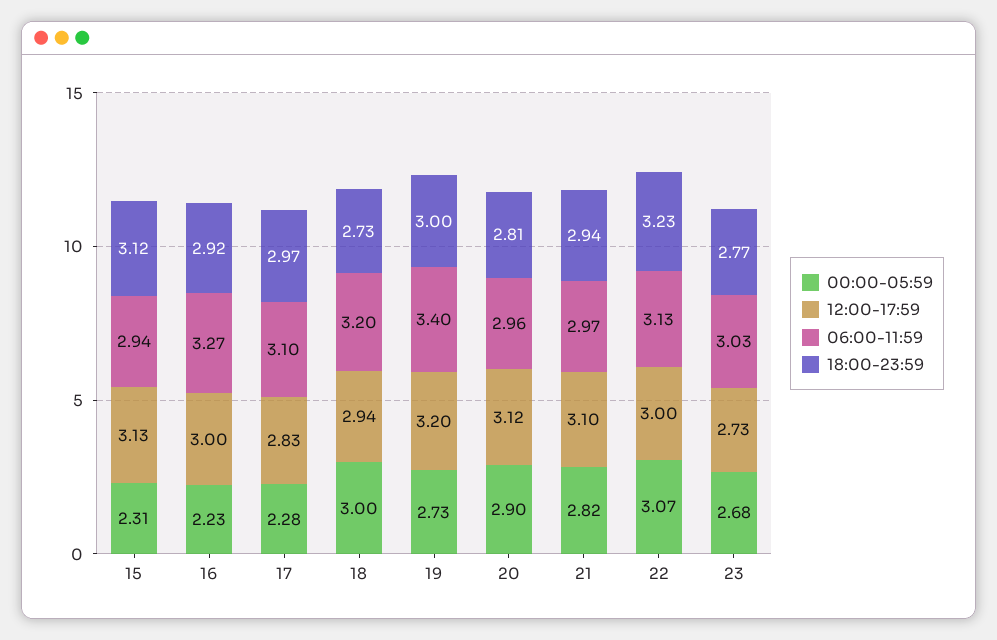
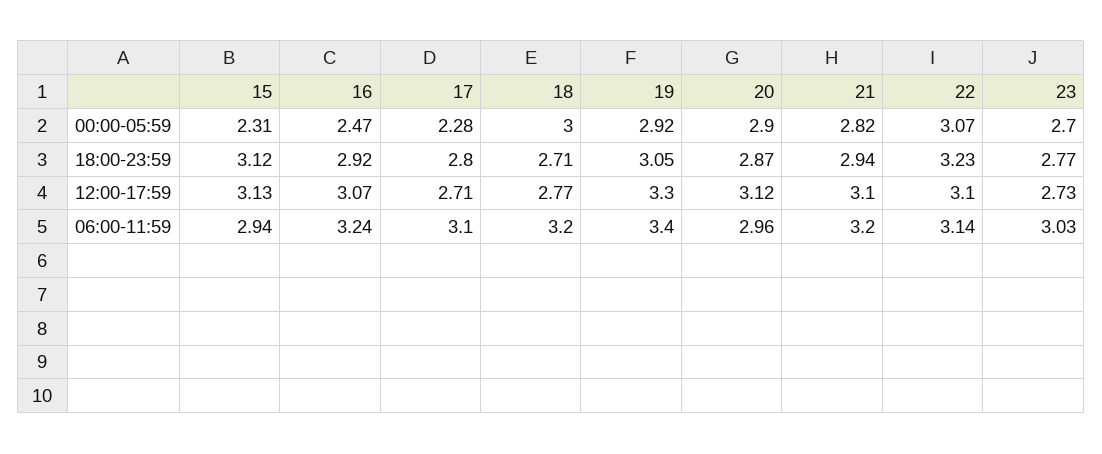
00:00-05:59, 16: 2.23 -> 2.47
12:00-17:59, 16: 3 -> 3.07
06:00-11:59, 16: 3.27 -> 3.24
12:00-17:59, 17: 2.83 -> 2.71
18:00-23:59, 17: 2.97 -> 2.8
12:00-17:59, 18: 2.94 -> 2.77
18:00-23:59, 18: 2.73 -> 2.71
00:00-05:59, 19: 2.73 -> 2.92
12:00-17:59, 19: 3.2 -> 3.3
18:00-23:59, 19: 3 -> 3.05
18:00-23:59, 20: 2.81 -> 2.87
06:00-11:59, 21: 2.97 -> 3.2
12:00-17:59, 22: 3 -> 3.1
06:00-11:59, 22: 3.13 -> 3.14
00:00-05:59, 23: 2.68 -> 2.7

